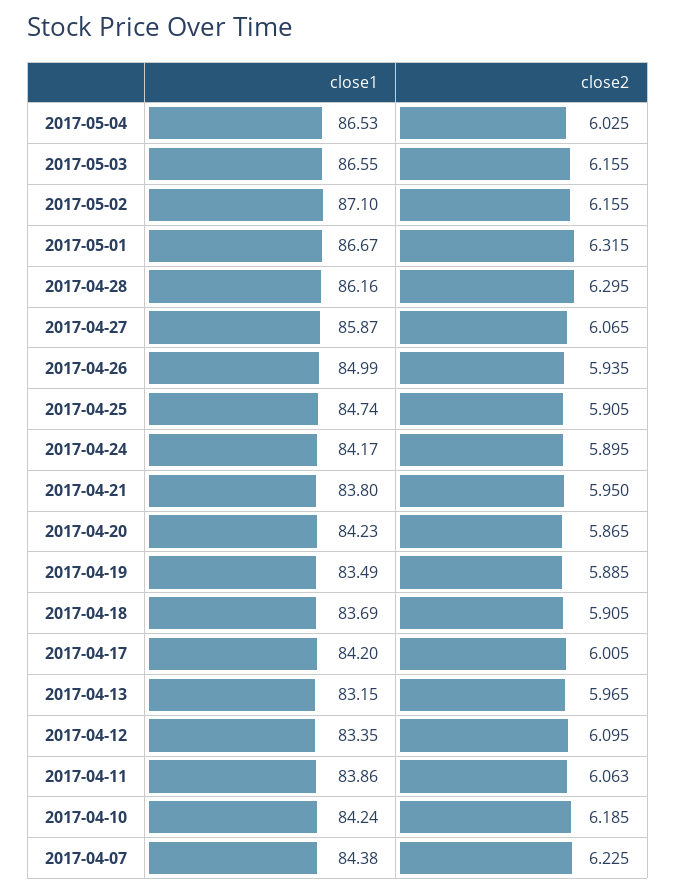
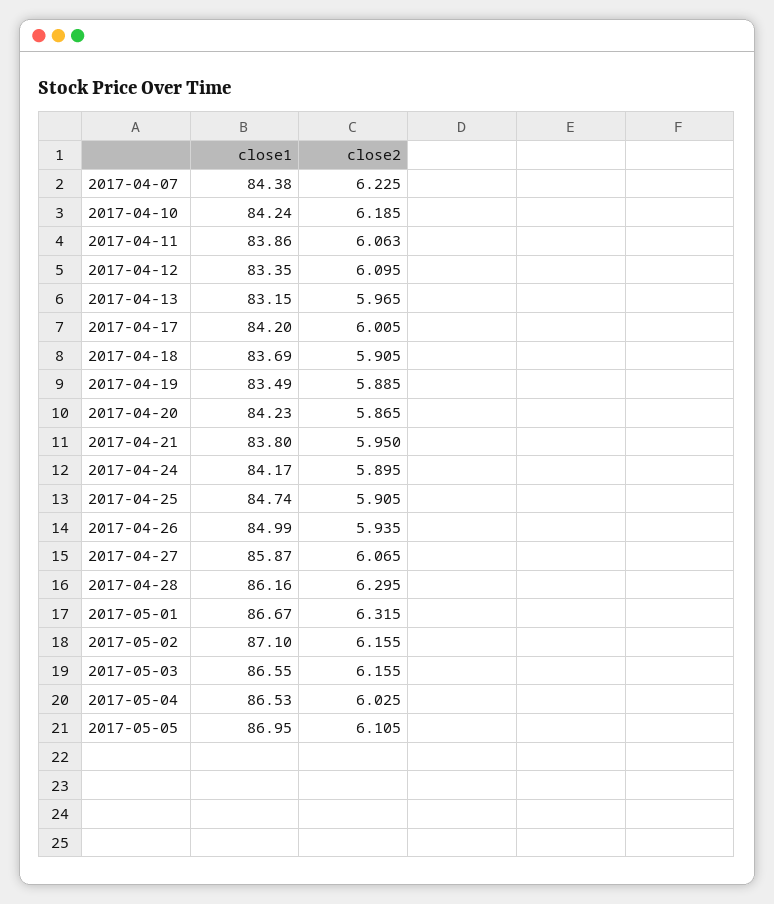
close1, 2017-05-05: none -> 86.95
close2, 2017-05-05: none -> 6.105

